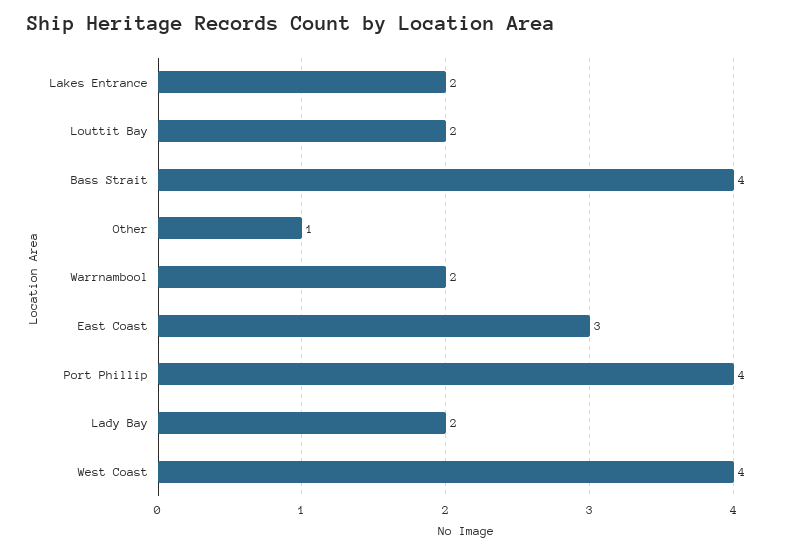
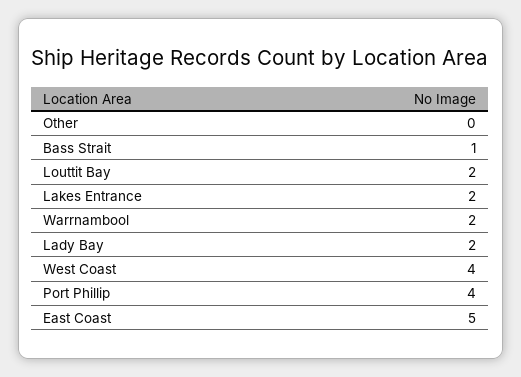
Bass Strait: 4 -> 1
Other: 1 -> 0
East Coast: 3 -> 5

